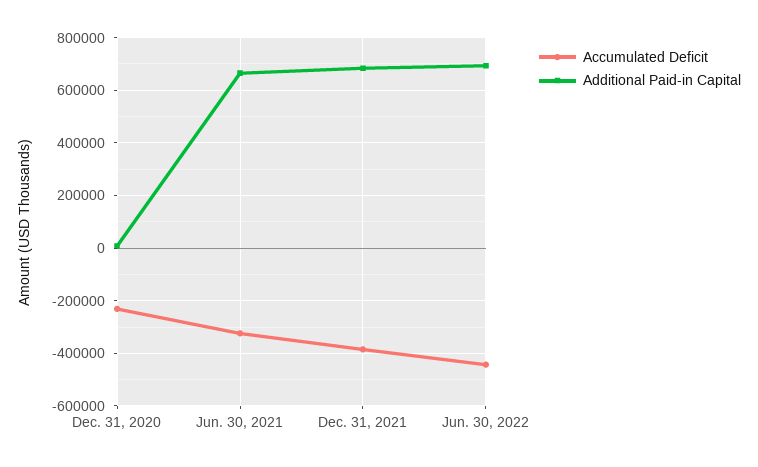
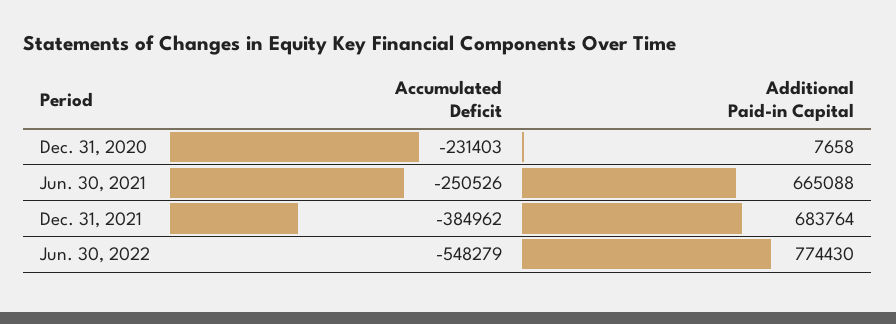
Accumulated Deficit, Jun. 30, 2021: -325000 -> -250526
Accumulated Deficit, Jun. 30, 2022: -450000 -> -548279
Additional Paid-in Capital, Jun. 30, 2022: 700000 -> 774430

